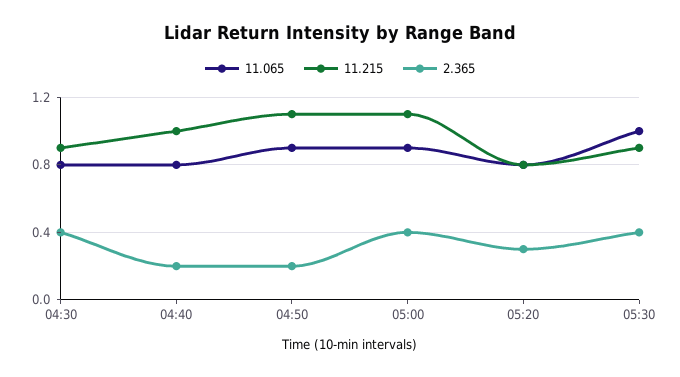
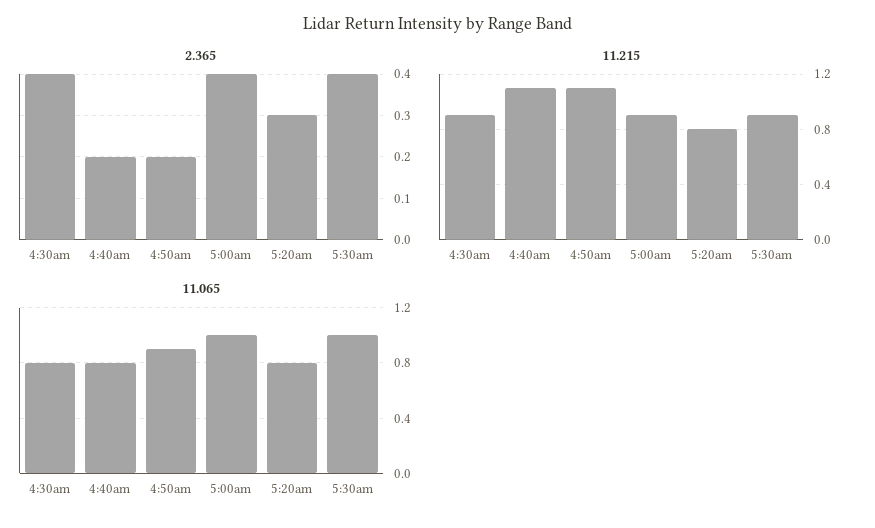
11.215, 04:40: 1 -> 1.1
11.065, 05:00: 0.9 -> 1
11.215, 05:00: 1.1 -> 0.9

